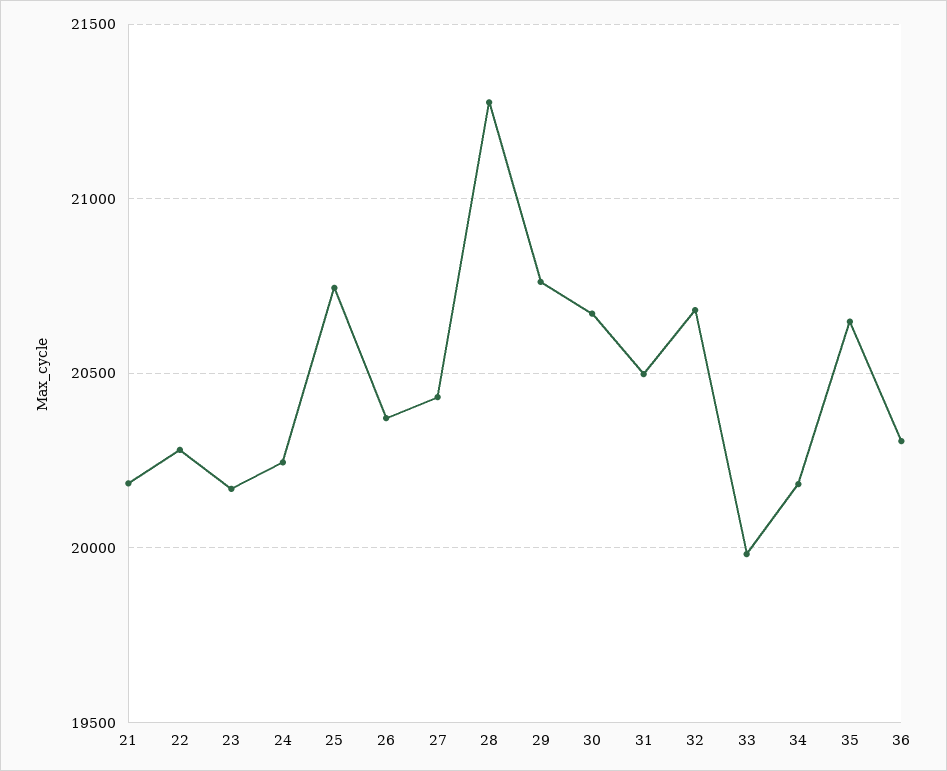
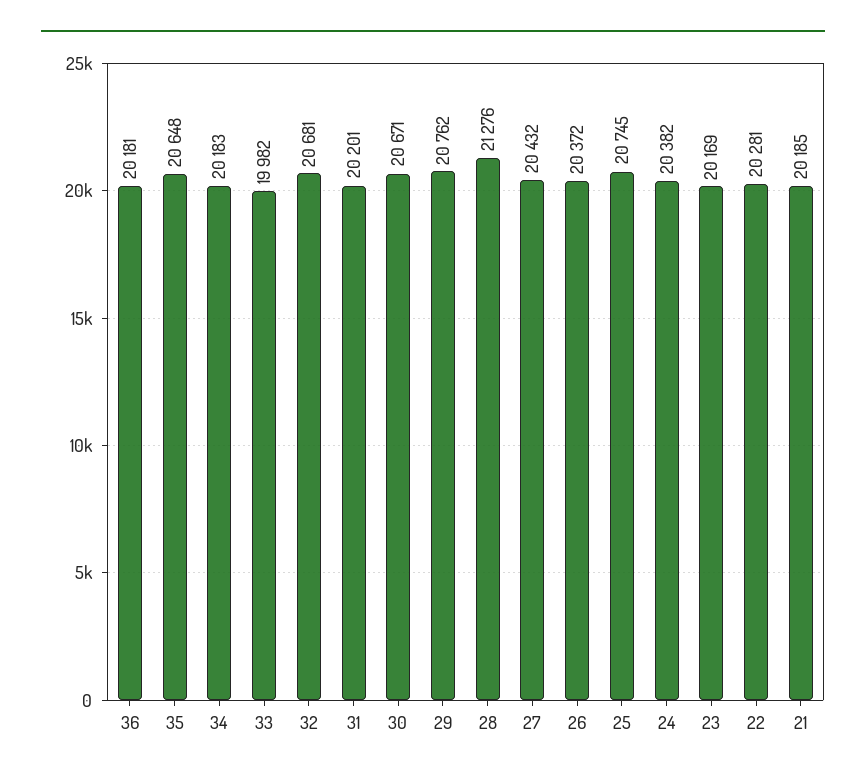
24: 20250 -> 20382
31: 20500 -> 20201
36: 20300 -> 20181

